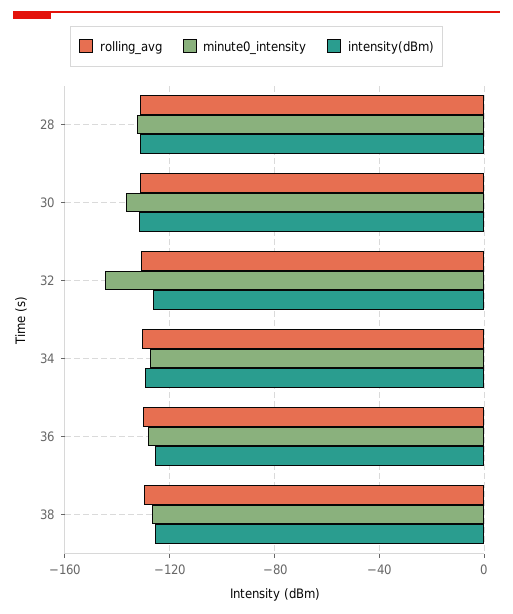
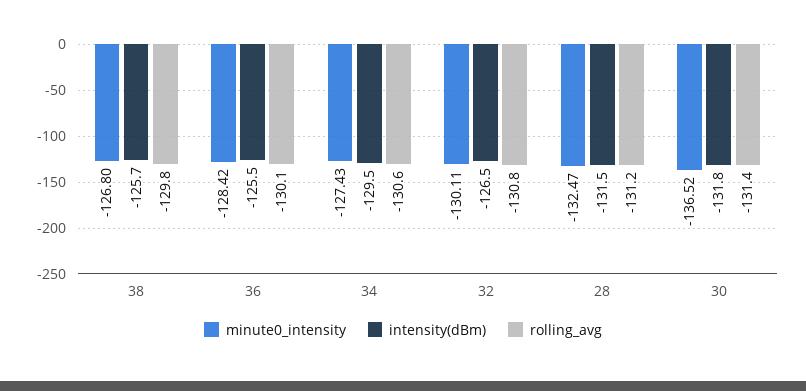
minute0_intensity, 32: -145 -> -130.11

